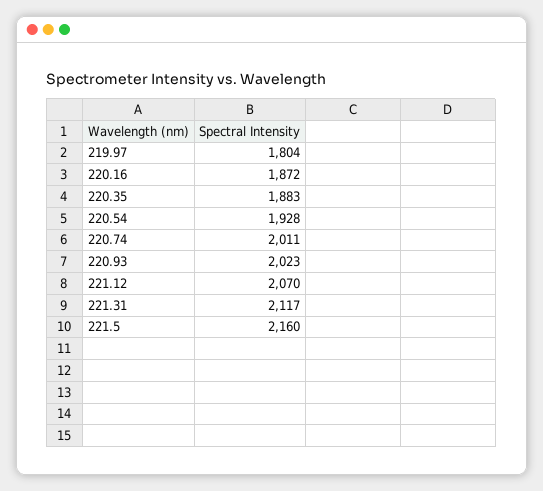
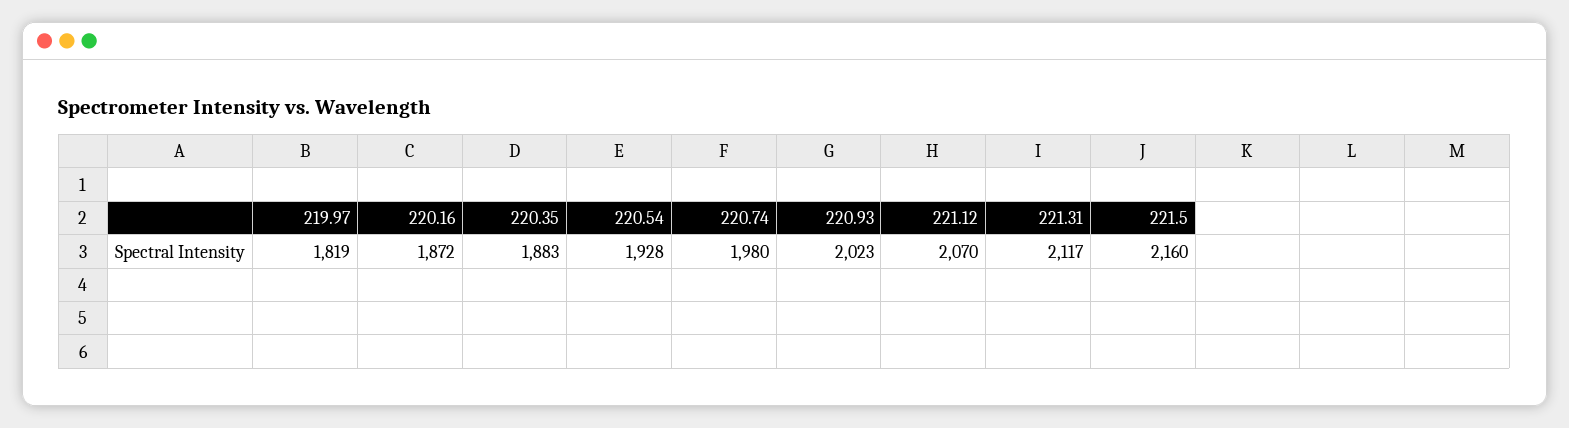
219.97: 1804 -> 1819
220.74: 2011 -> 1980

